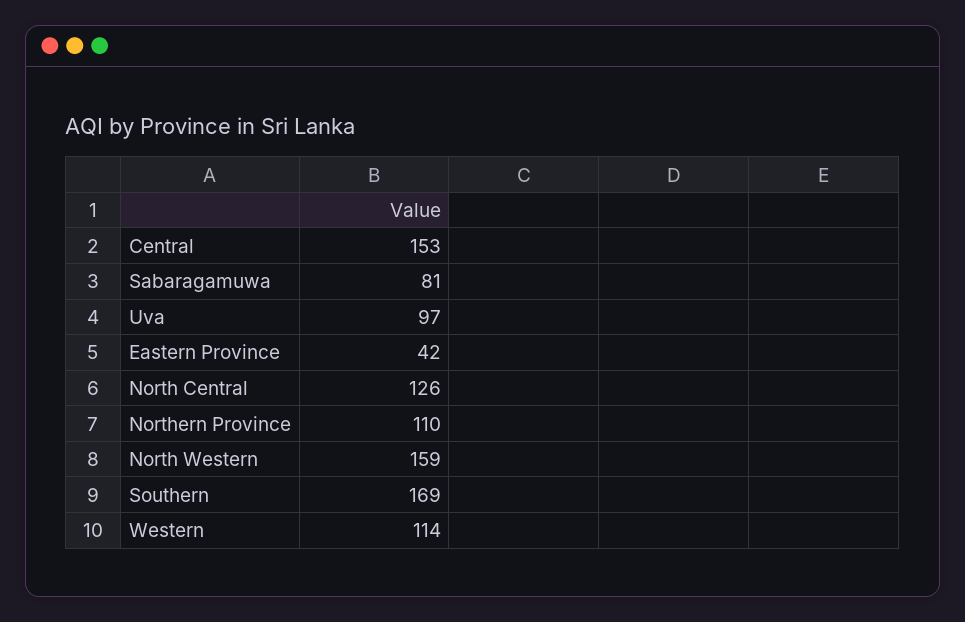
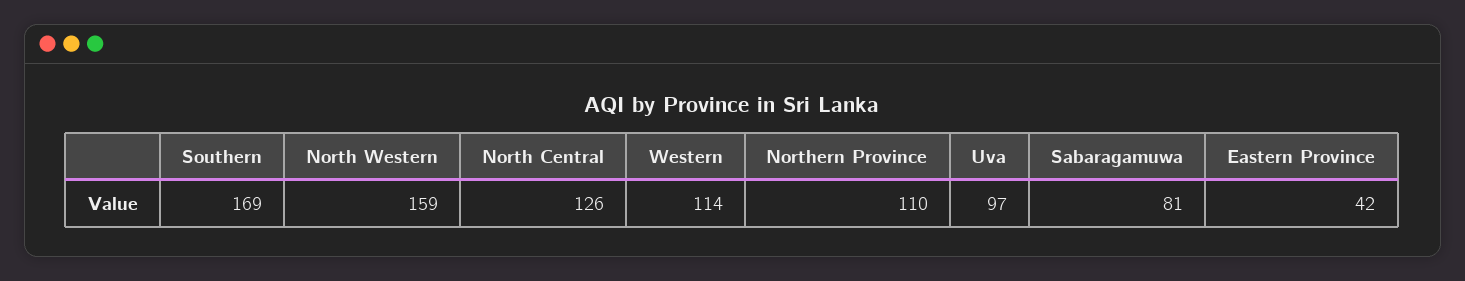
Central: 153 -> none

